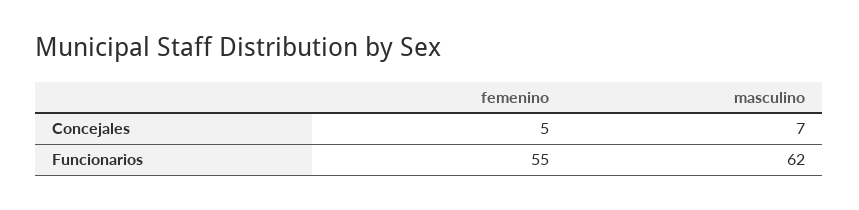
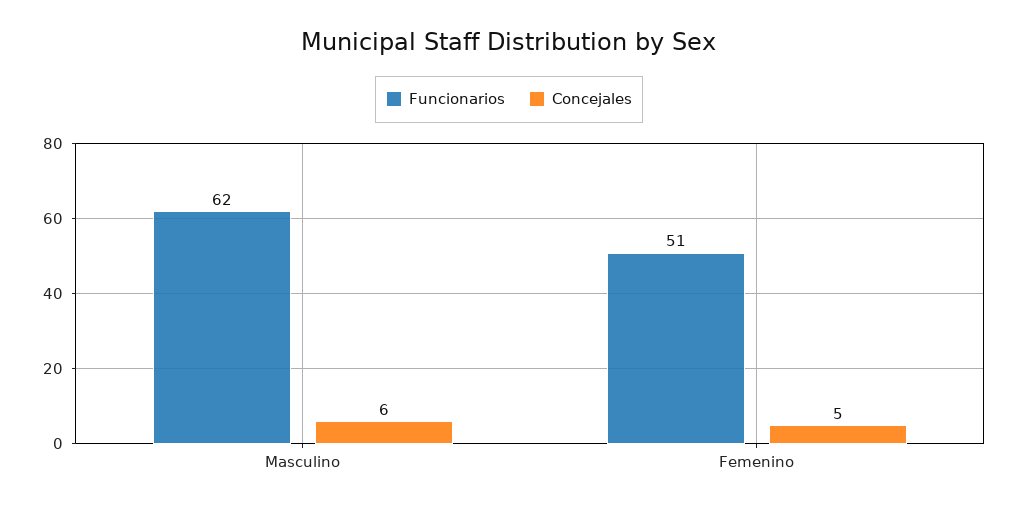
Concejales, masculino: 7 -> 6
Funcionarios, femenino: 55 -> 51

